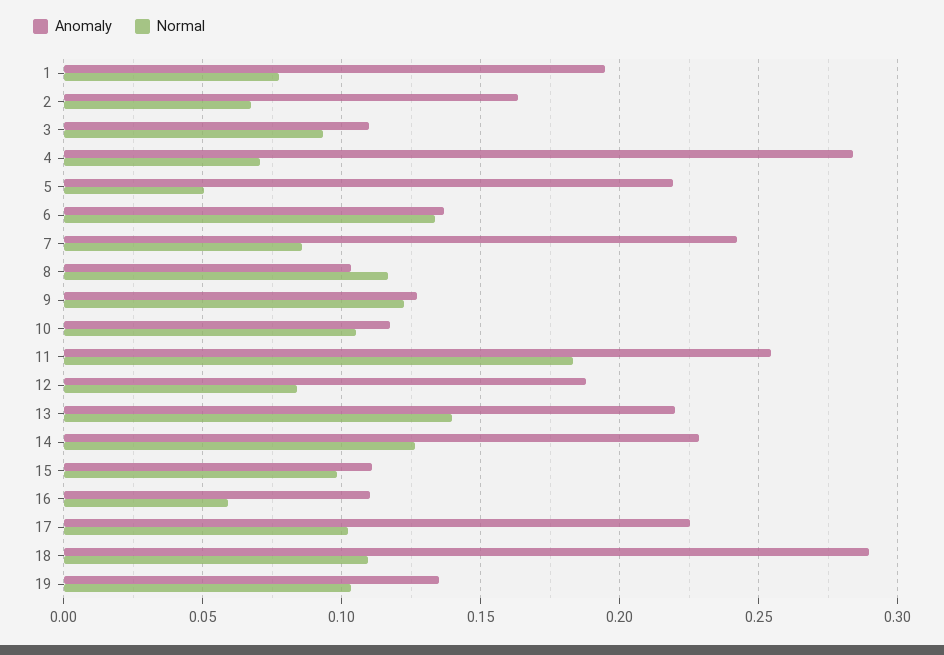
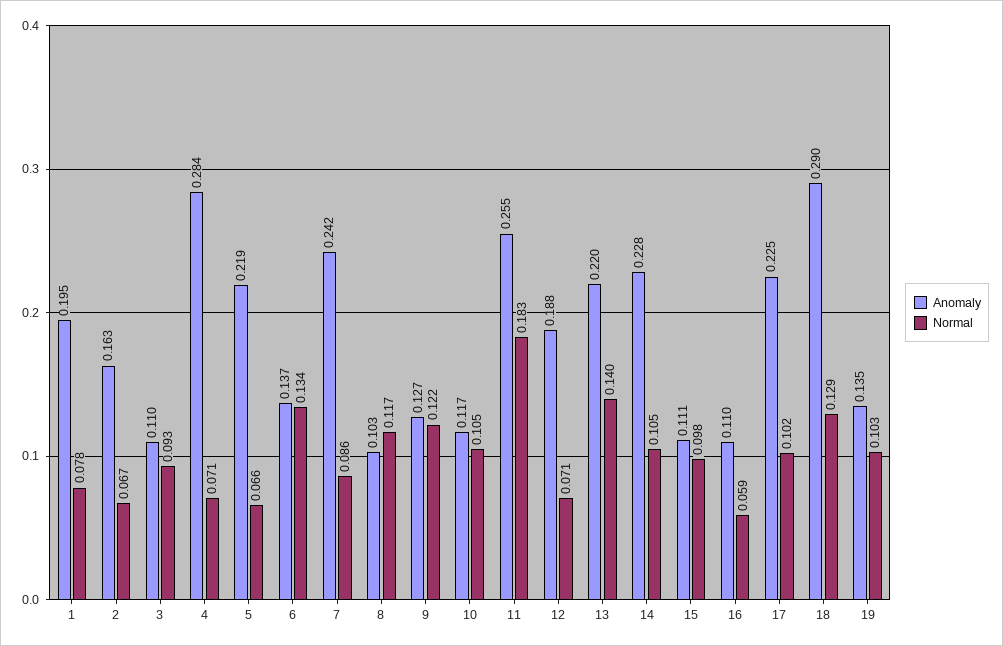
Normal, 5: 0.05 -> 0.066
Normal, 12: 0.085 -> 0.071
Normal, 14: 0.125 -> 0.105
Normal, 18: 0.11 -> 0.129

